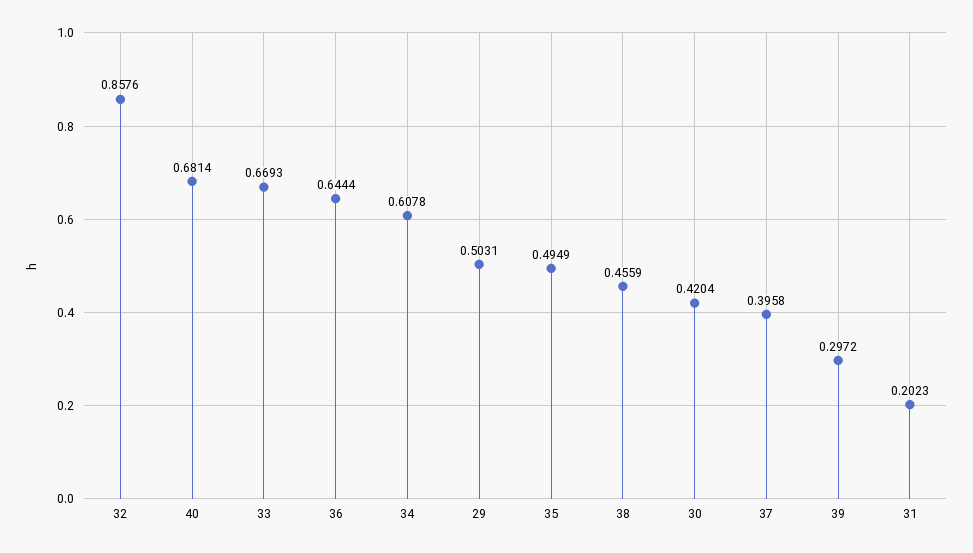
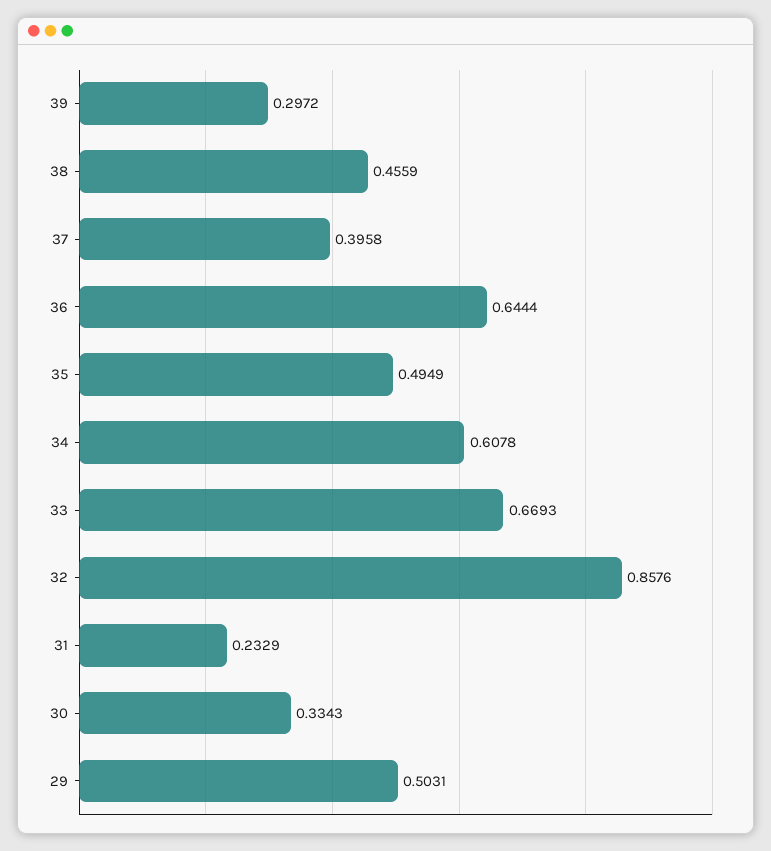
40: 0.6814 -> none
30: 0.4204 -> 0.3343
31: 0.2023 -> 0.2329

